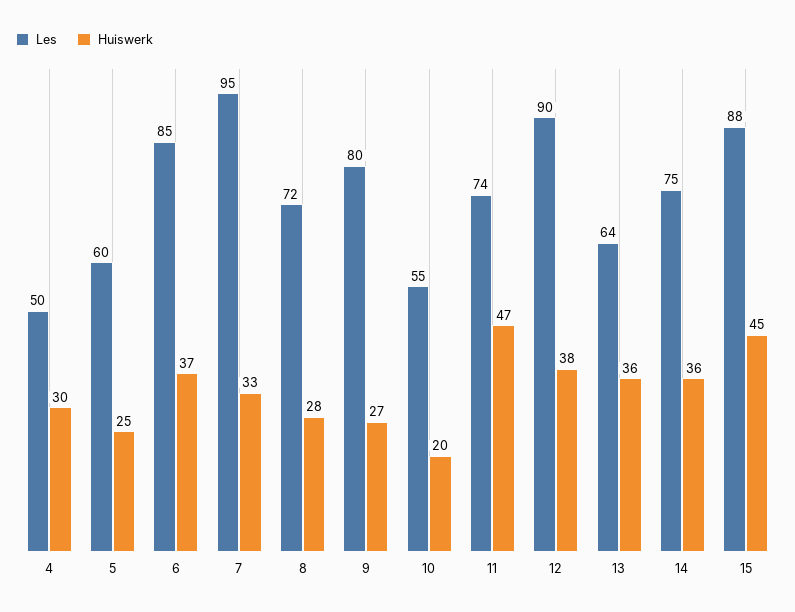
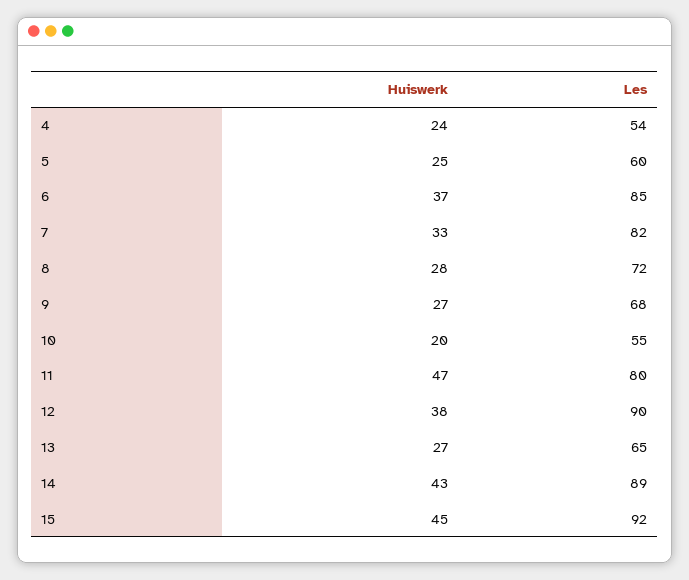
Les, 4: 50 -> 54
Huiswerk, 4: 30 -> 24
Les, 7: 95 -> 82
Les, 9: 80 -> 68
Les, 11: 74 -> 80
Les, 13: 64 -> 65
Huiswerk, 13: 36 -> 27
Les, 14: 75 -> 89
Huiswerk, 14: 36 -> 43
Les, 15: 88 -> 92

